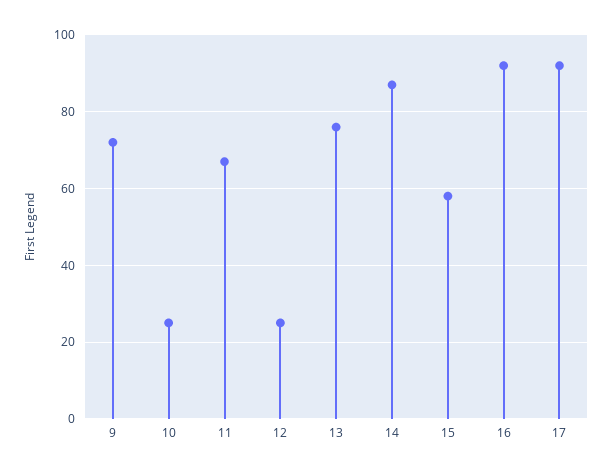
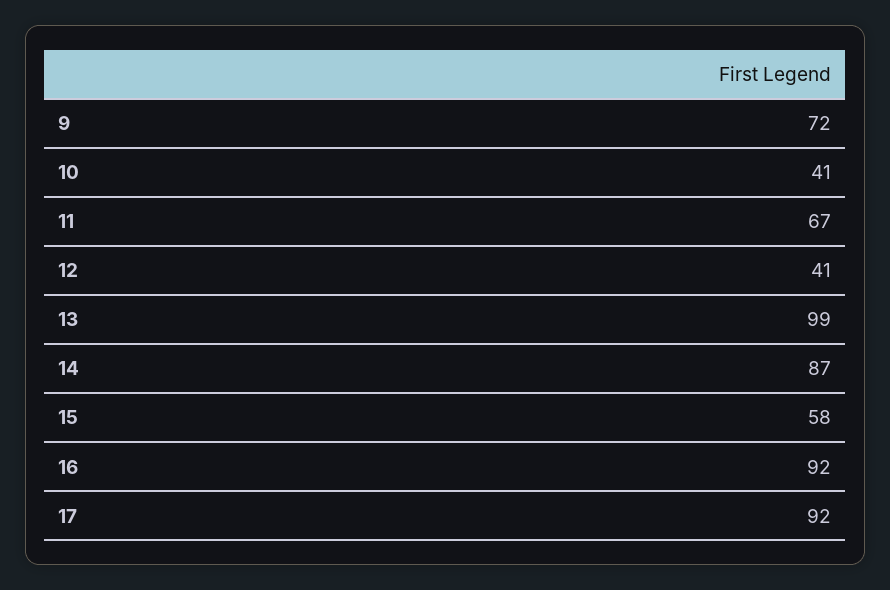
10: 25 -> 41
12: 25 -> 41
13: 75 -> 99

